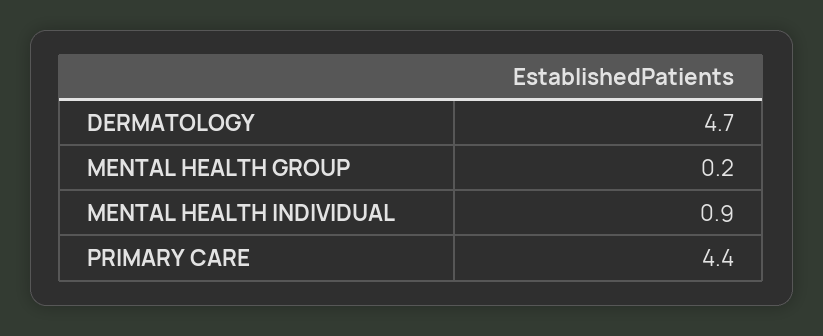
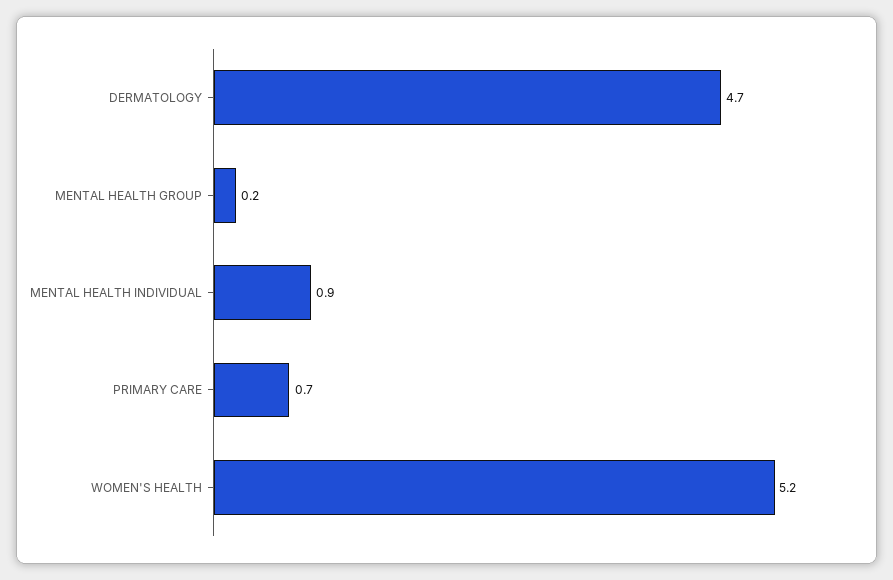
PRIMARY CARE: 4.4 -> 0.7
WOMEN'S HEALTH: none -> 5.2

